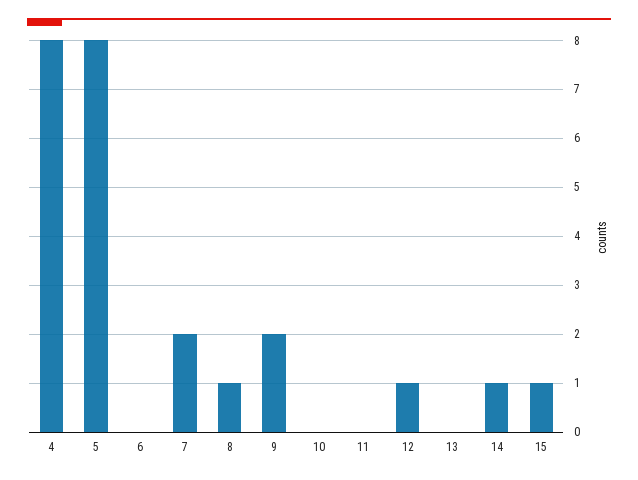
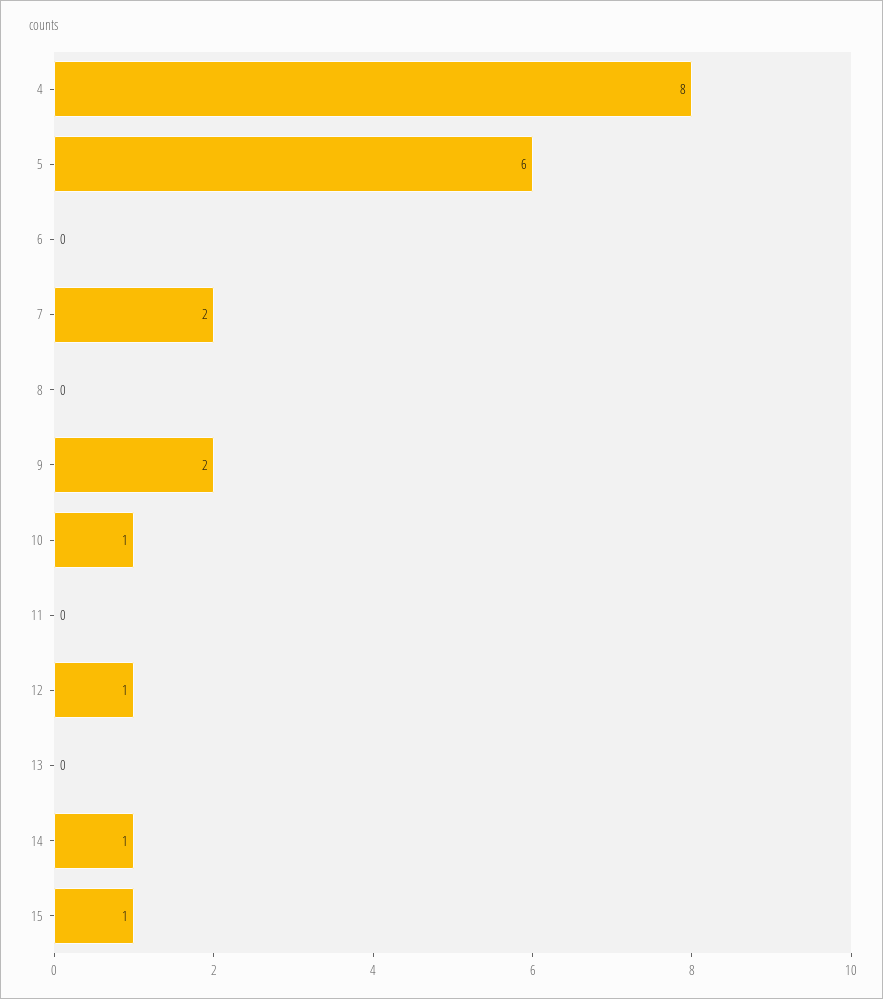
5: 8 -> 6
8: 1 -> 0
10: 0 -> 1

